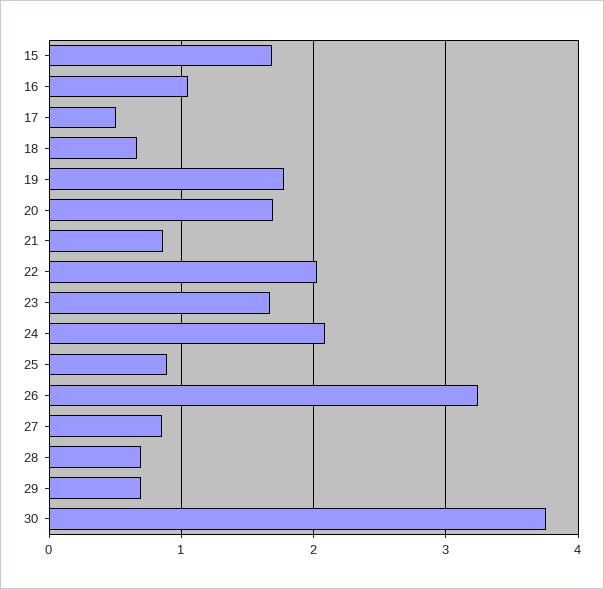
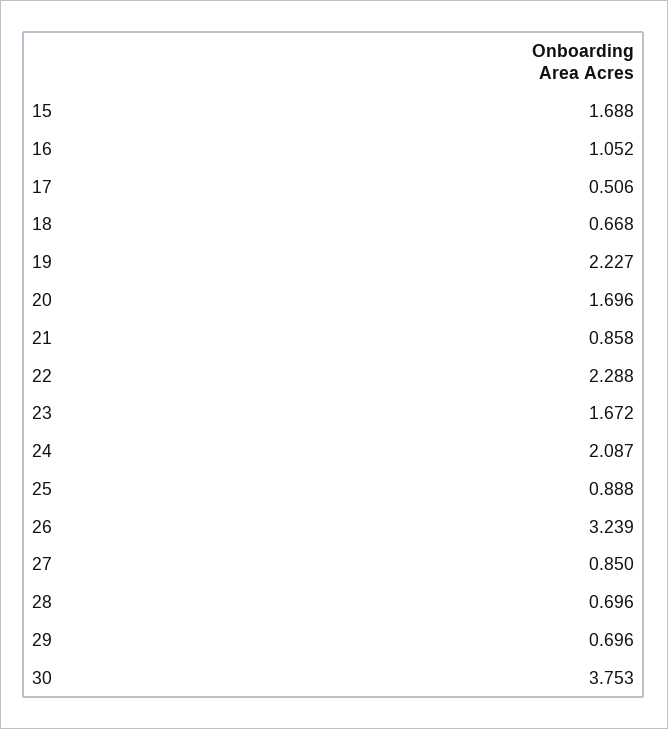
19: 1.8 -> 2.227
22: 2 -> 2.288

